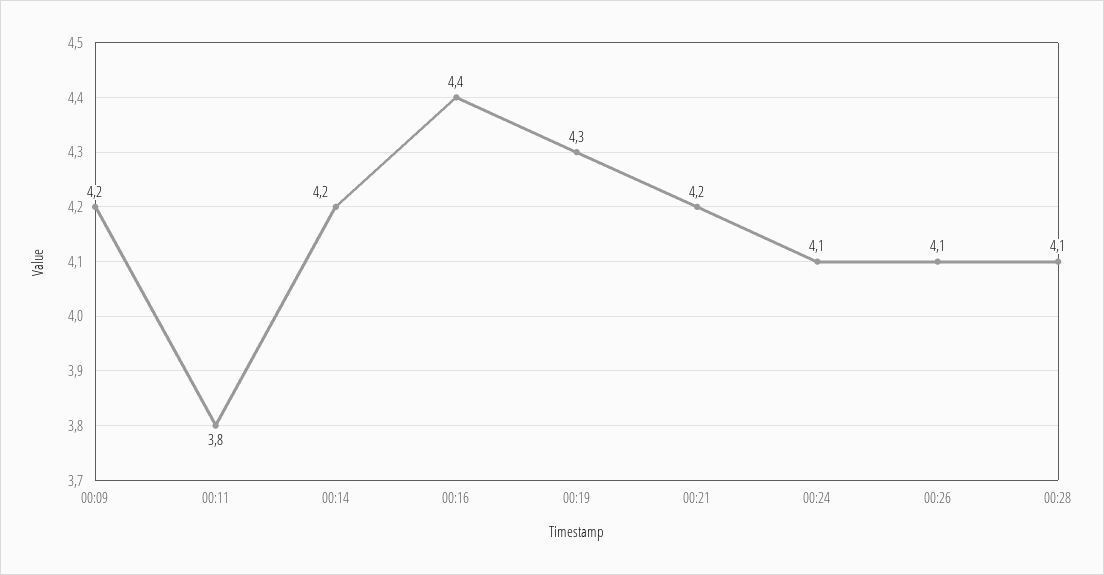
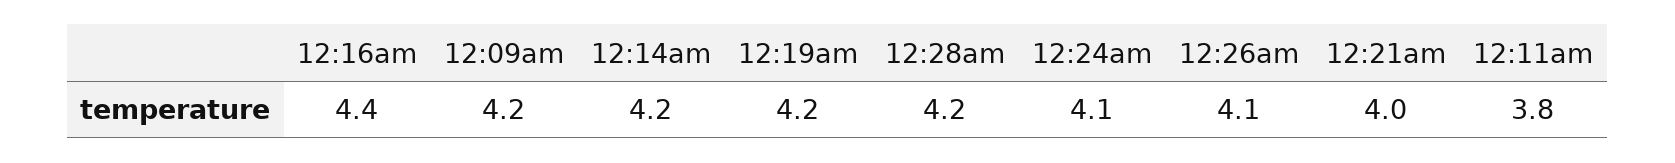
00:19: 4.3 -> 4.2
00:21: 4.2 -> 4
00:28: 4.1 -> 4.2

